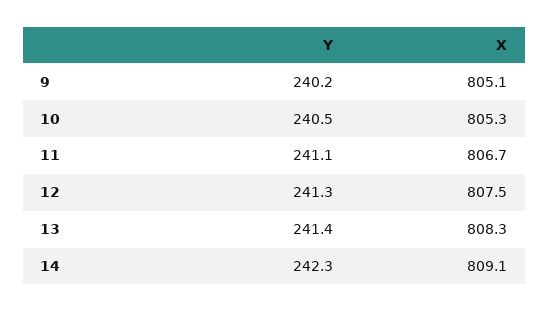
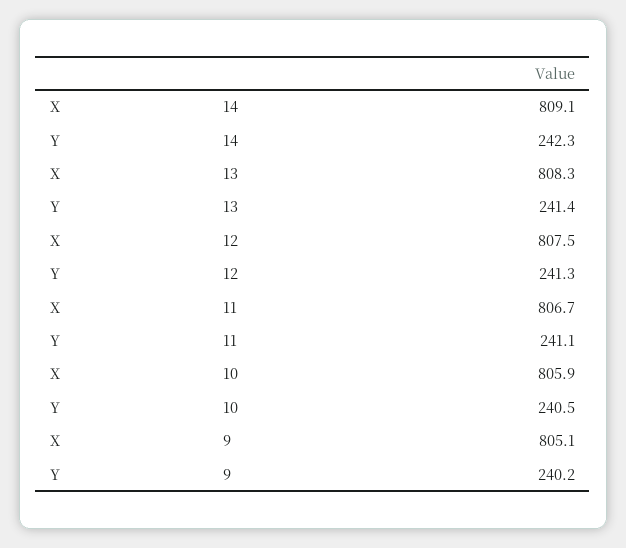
X, 10: 805.3 -> 805.9

